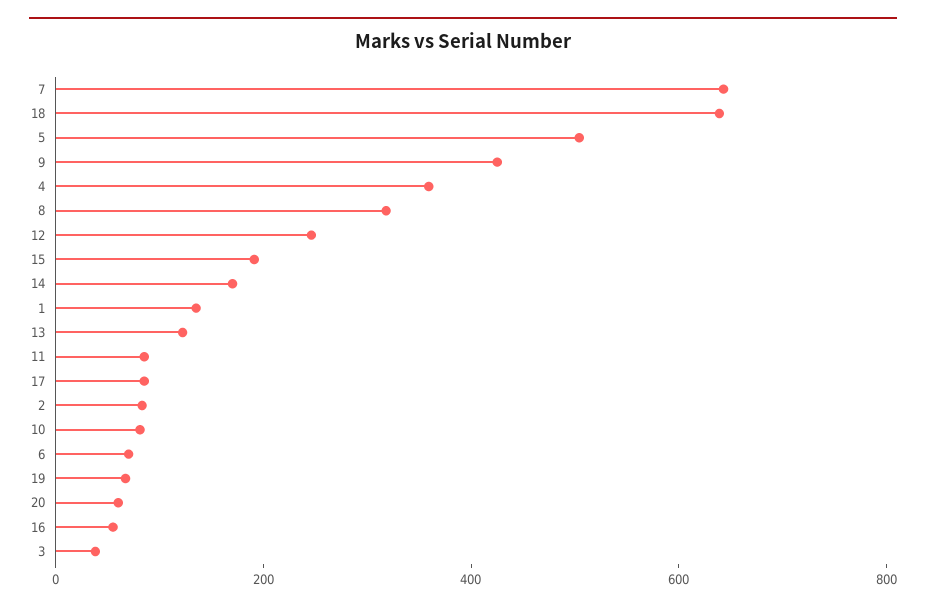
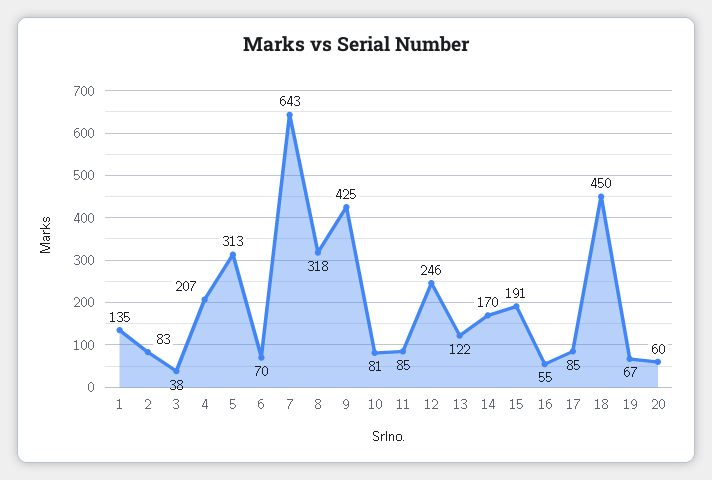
18: 650 -> 450
5: 500 -> 313
4: 350 -> 207

